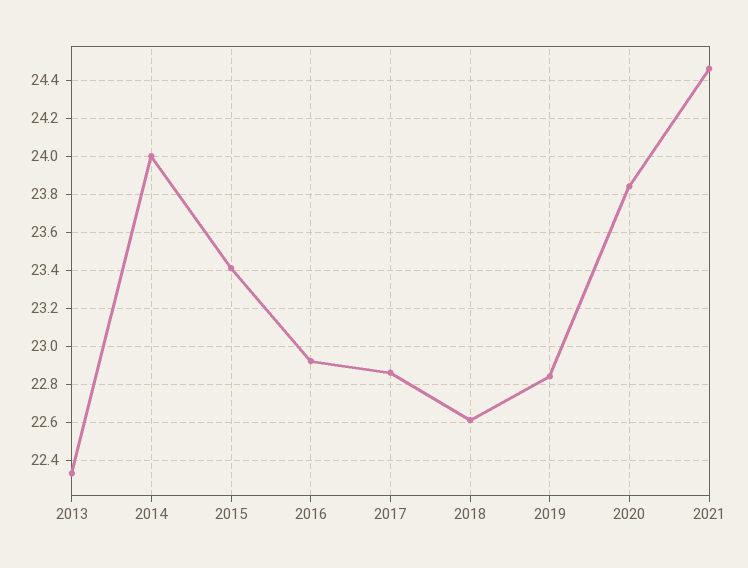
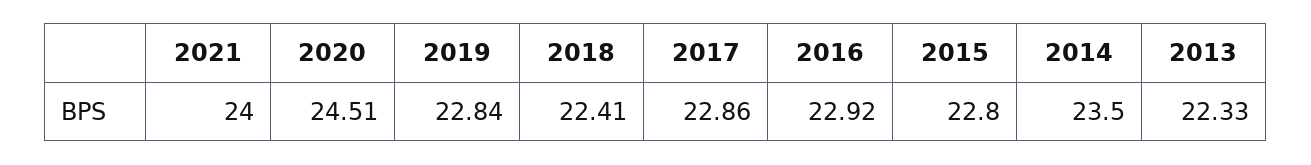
2014: 24 -> 23.5
2015: 23.4 -> 22.8
2018: 22.6 -> 22.41
2020: 23.85 -> 24.51
2021: 24.45 -> 24

